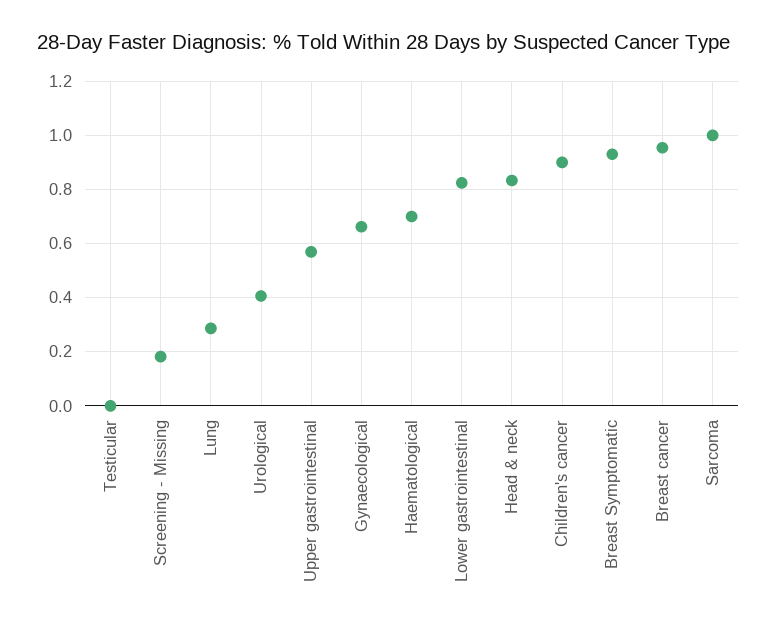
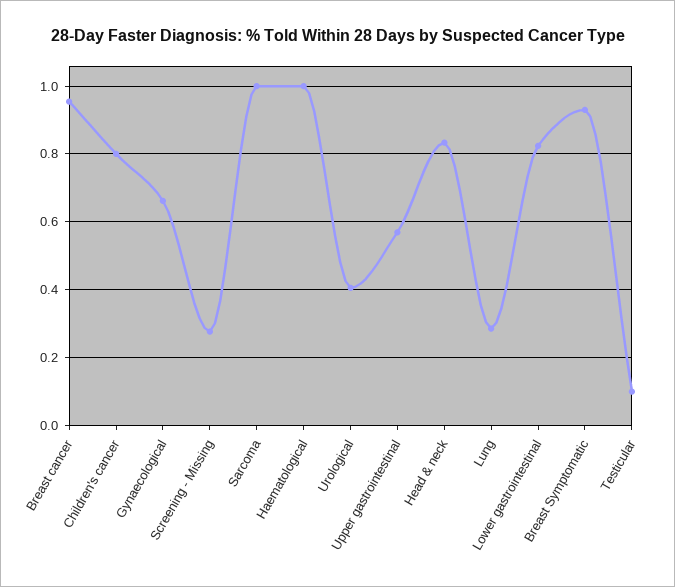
Testicular: 0 -> 0.1
Screening - Missing: 0.175 -> 0.28
Haematological: 0.7 -> 1
Children's cancer: 0.9 -> 0.8

